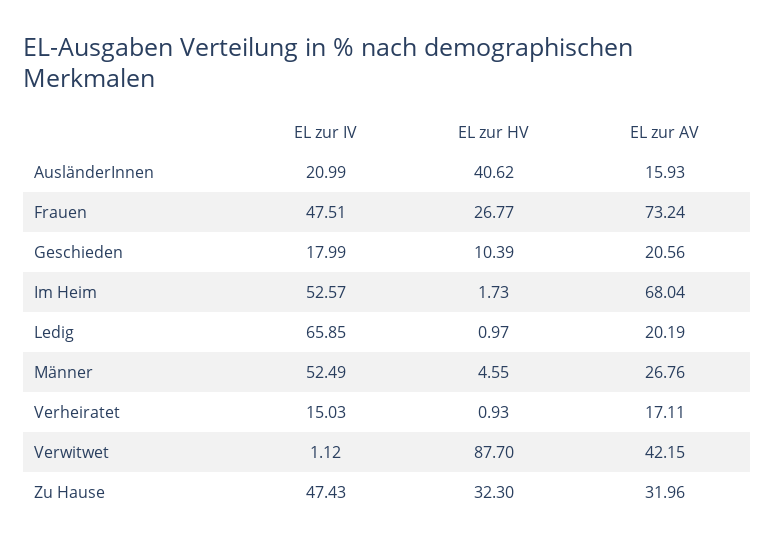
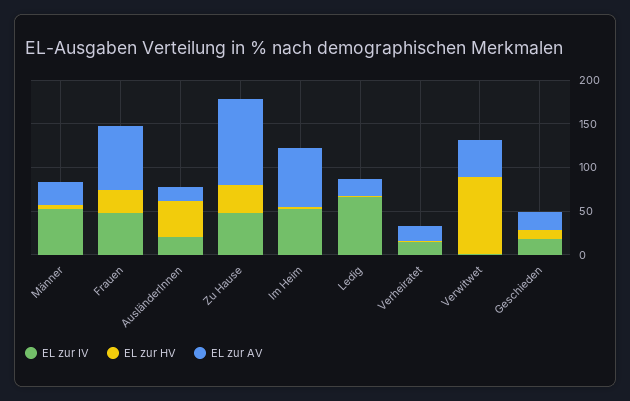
EL zur AV, Zu Hause: 31.96 -> 100

